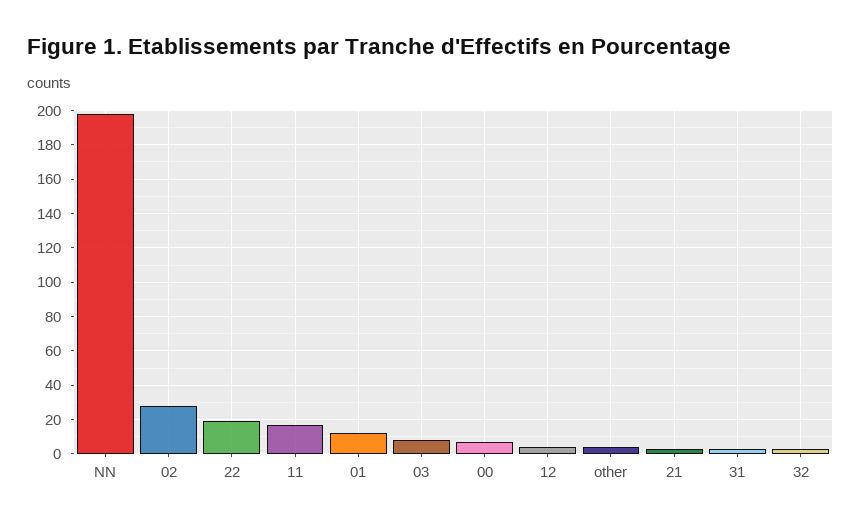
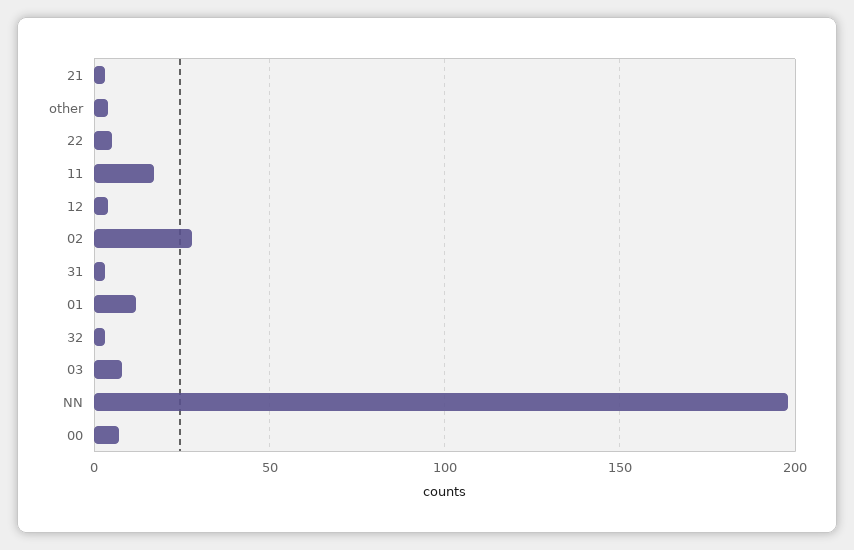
22: 20 -> 5

